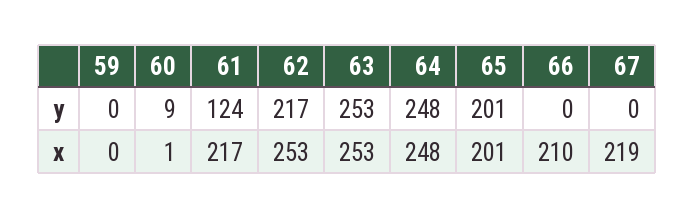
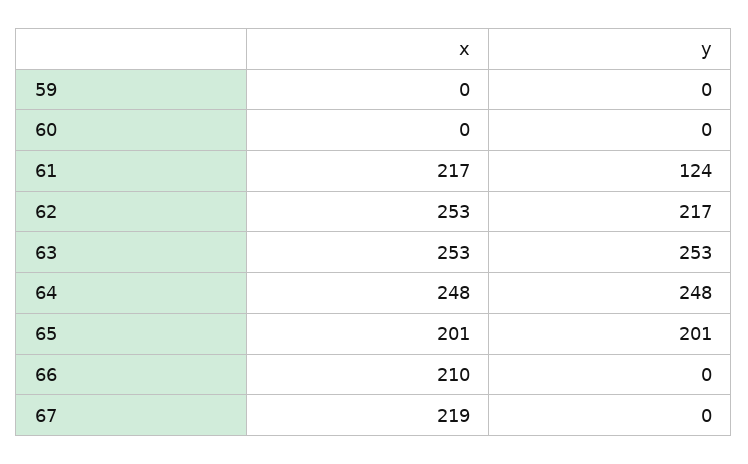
60, y: 9 -> 0
60, x: 1 -> 0

